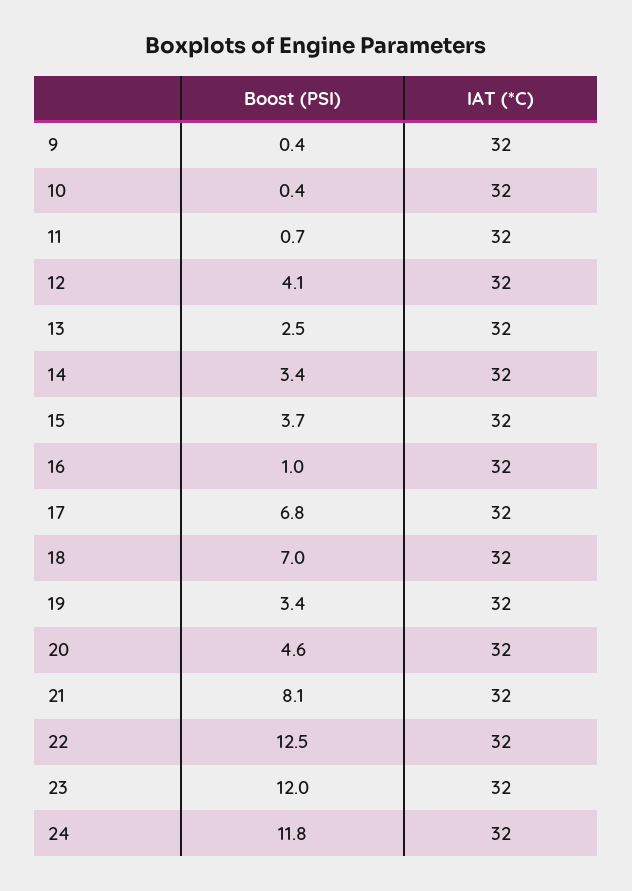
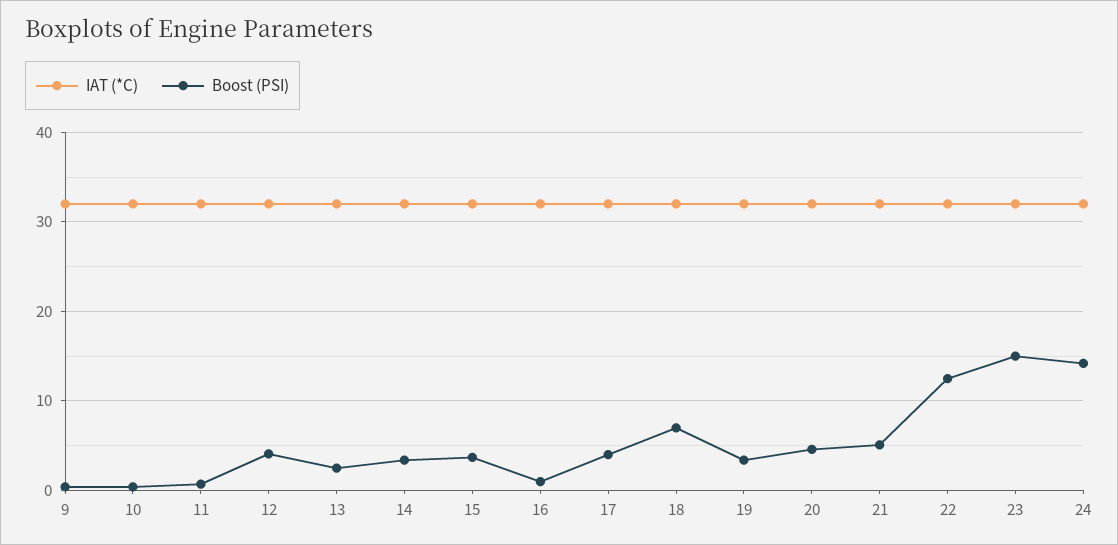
Boost (PSI), 17: 6.8 -> 4
Boost (PSI), 21: 8.1 -> 5
Boost (PSI), 23: 12 -> 15
Boost (PSI), 24: 11.8 -> 14

